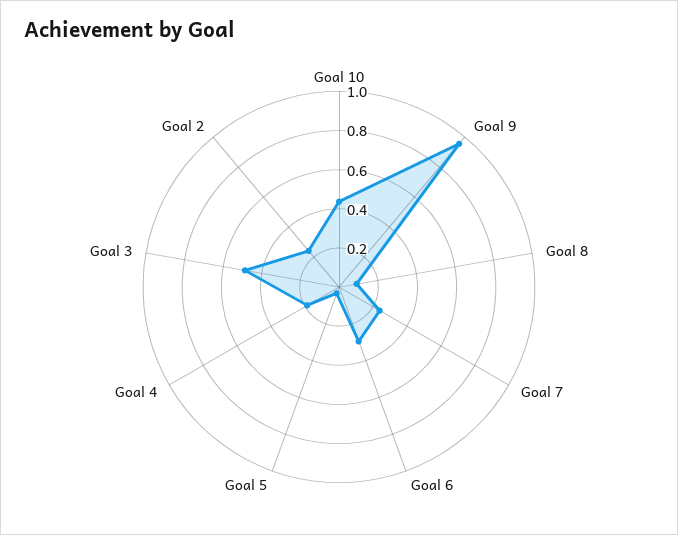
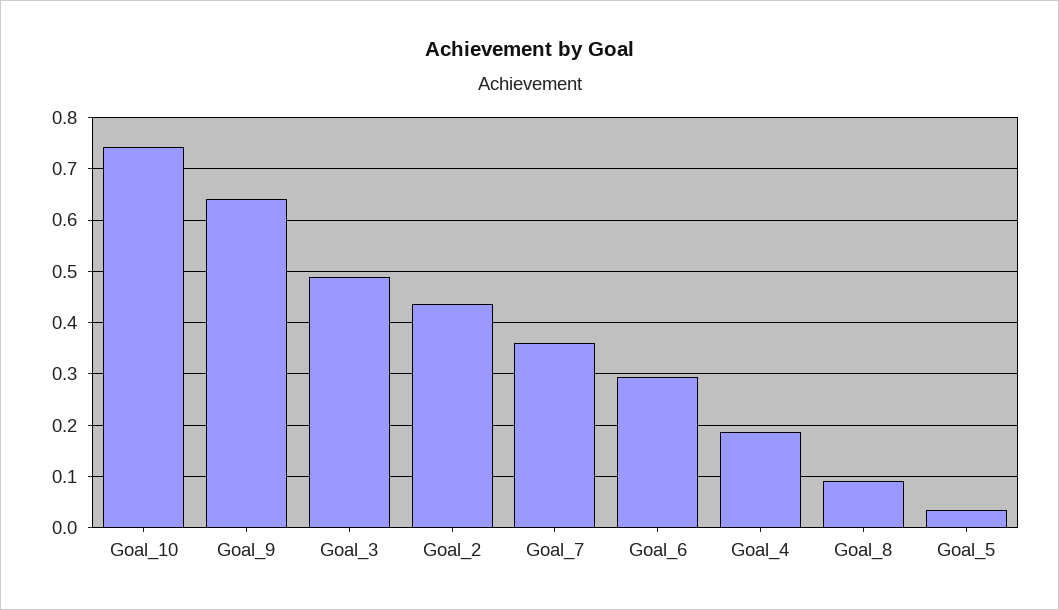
Goal 10: 0.45 -> 0.74
Goal 9: 0.95 -> 0.64
Goal 7: 0.25 -> 0.36
Goal 2: 0.25 -> 0.44

